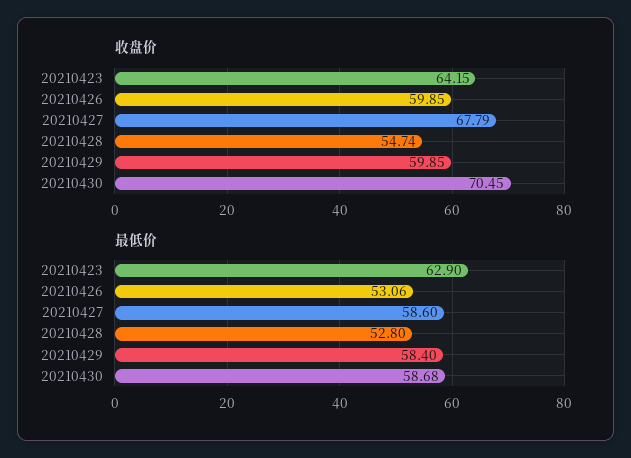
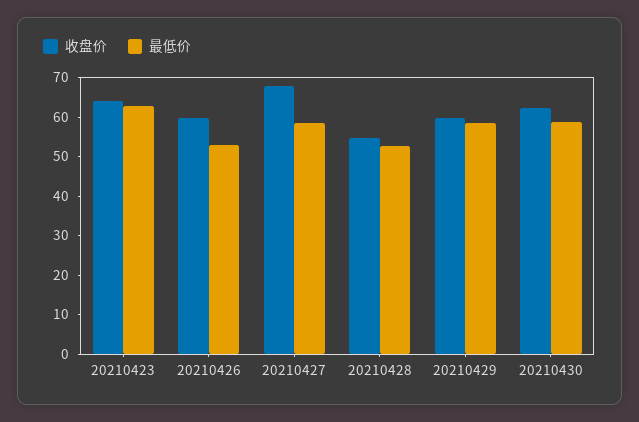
收盘价, 20210430: 70.45 -> 62.5

